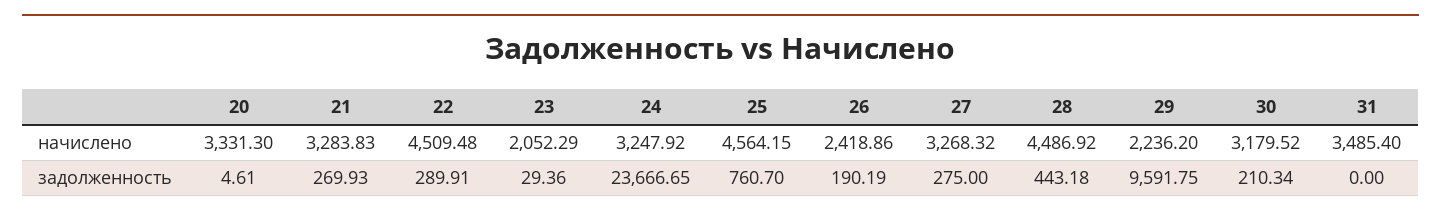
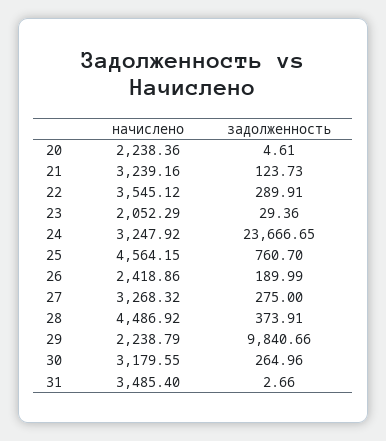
20, начислено: 3331.3 -> 2238.36
21, начислено: 3283.83 -> 3239.16
22, начислено: 4509.48 -> 3545.12
29, начислено: 2236.2 -> 2238.79
30, начислено: 3179.52 -> 3179.55
21, задолженность: 269.93 -> 123.73
26, задолженность: 190.19 -> 189.99
28, задолженность: 443.18 -> 373.91
29, задолженность: 9591.75 -> 9840.66
30, задолженность: 210.34 -> 264.96
31, задолженность: 0 -> 2.66

